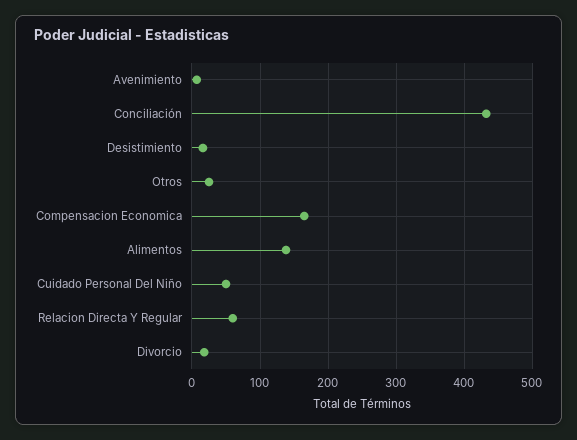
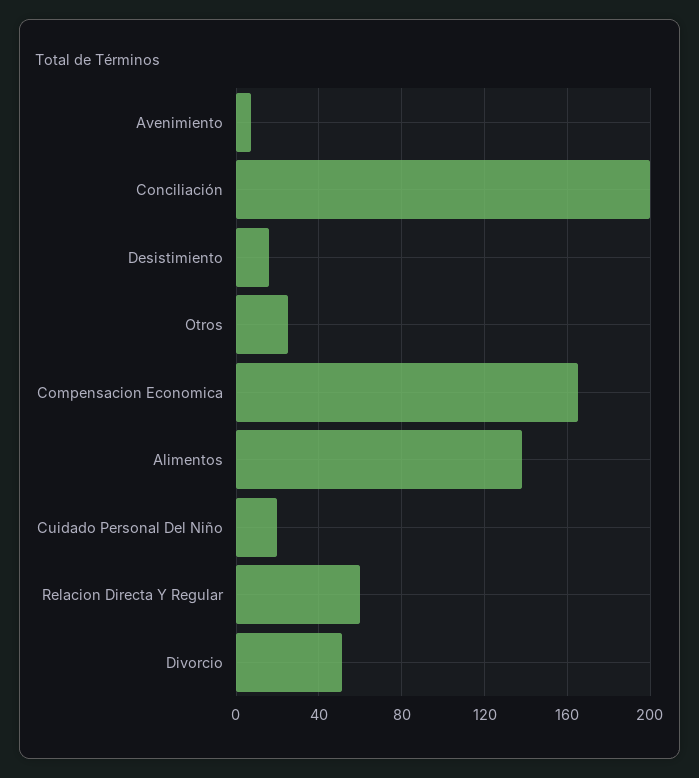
Conciliación: 430 -> 200
Cuidado Personal Del Niño: 50 -> 20
Divorcio: 20 -> 50

